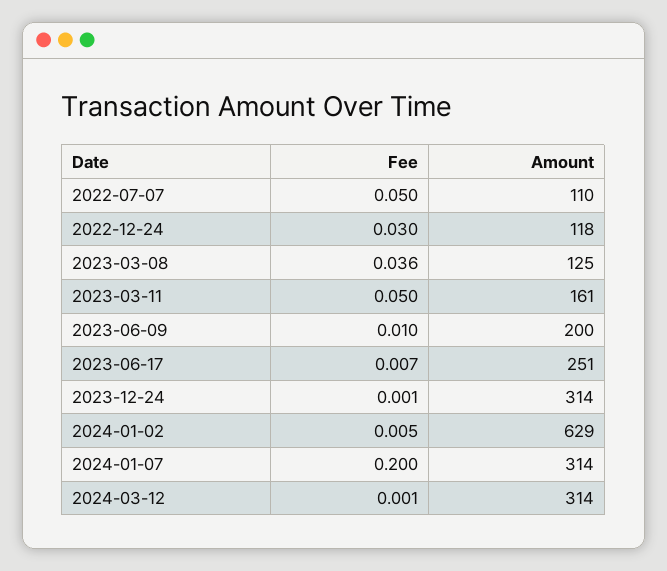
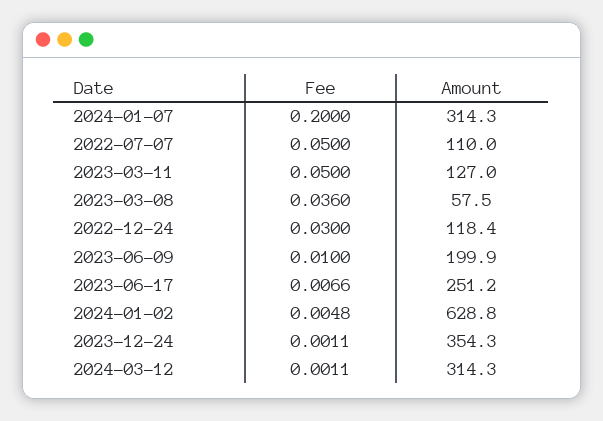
Amount, 2023-03-08: 125 -> 57.5
Amount, 2023-03-11: 161 -> 127
Amount, 2023-12-24: 314 -> 354.3

